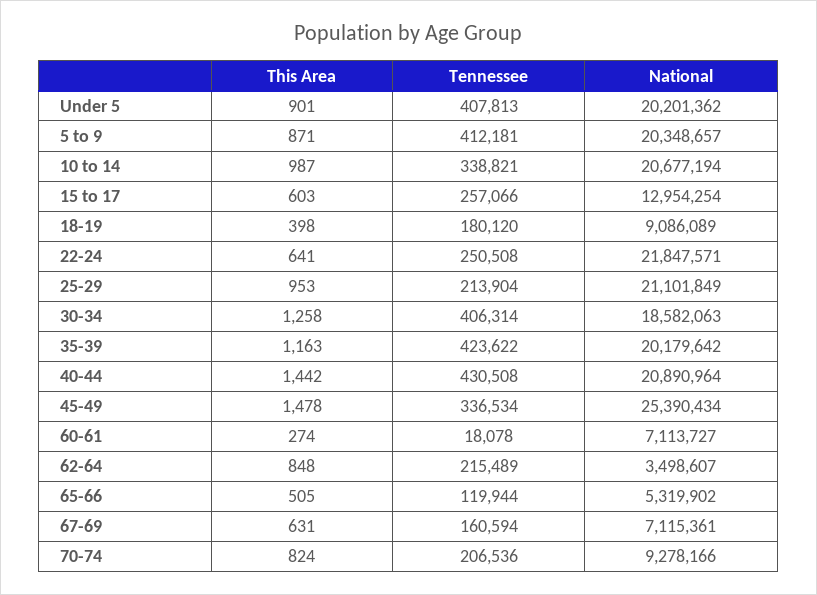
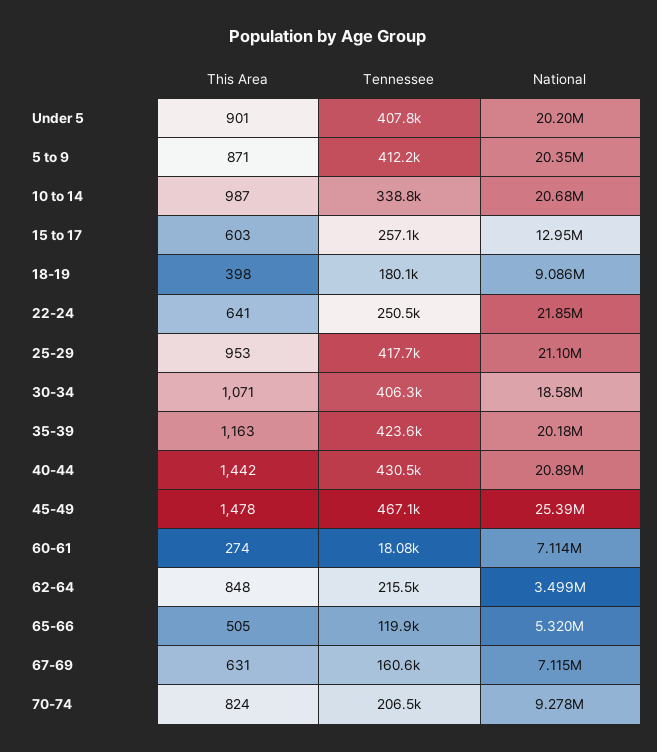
Tennessee, 25-29: 213904 -> 417700
This Area, 30-34: 1258 -> 1071
Tennessee, 45-49: 336534 -> 467100

